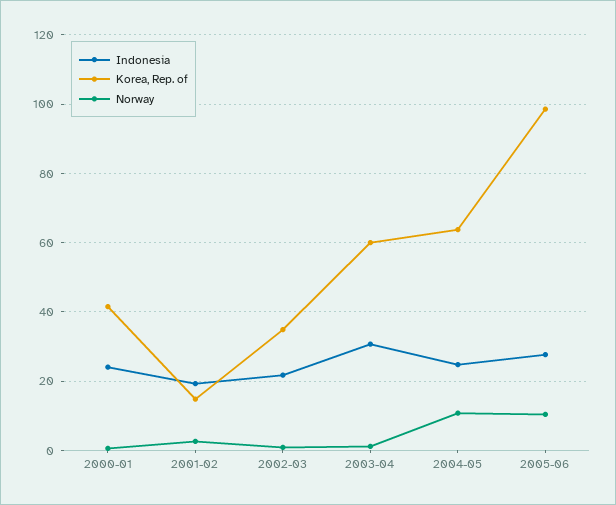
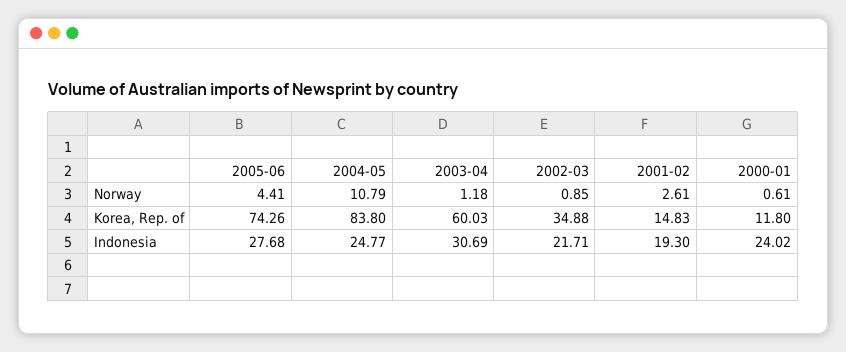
Korea, Rep. of, 2000-01: 42 -> 11.8
Korea, Rep. of, 2004-05: 64 -> 83.8
Korea, Rep. of, 2005-06: 98 -> 74.26
Norway, 2005-06: 10 -> 4.41

